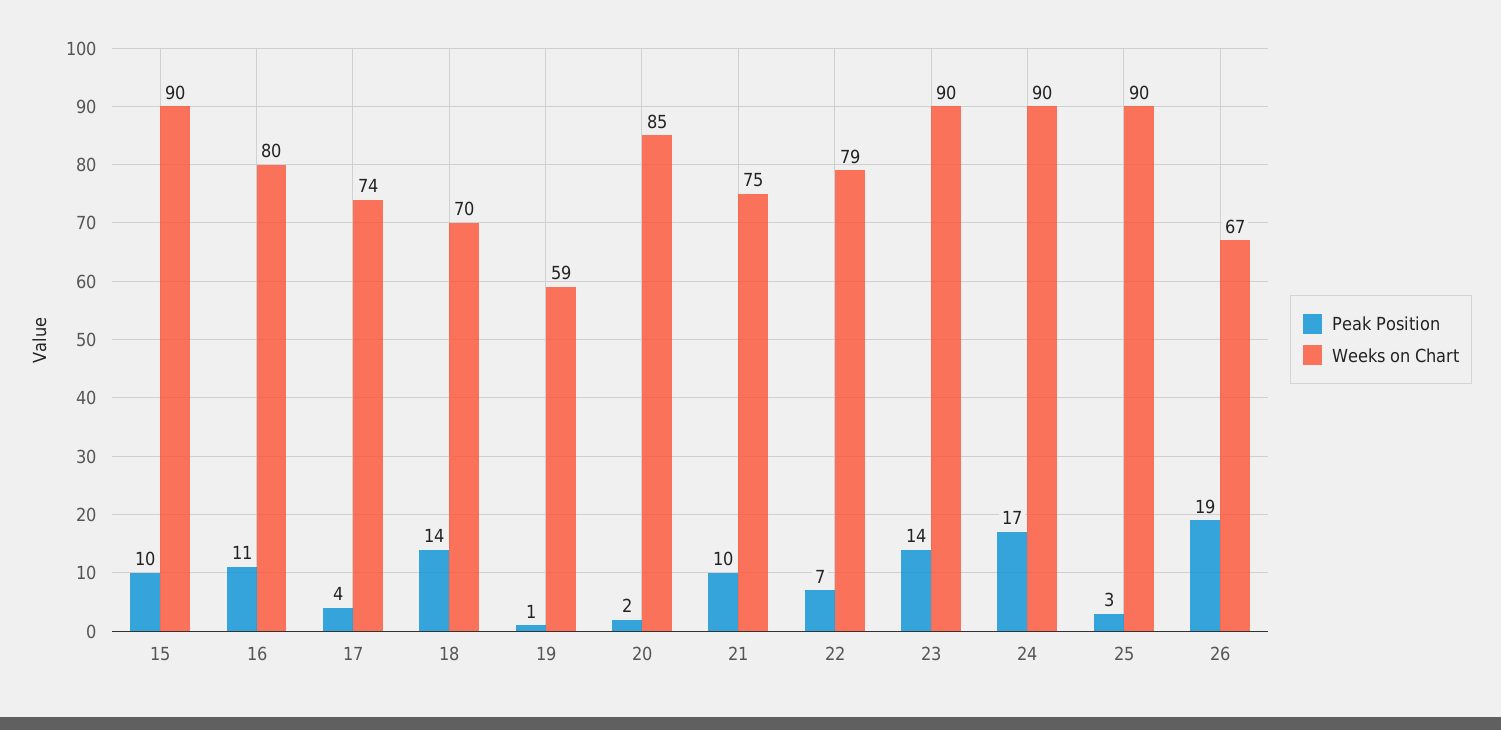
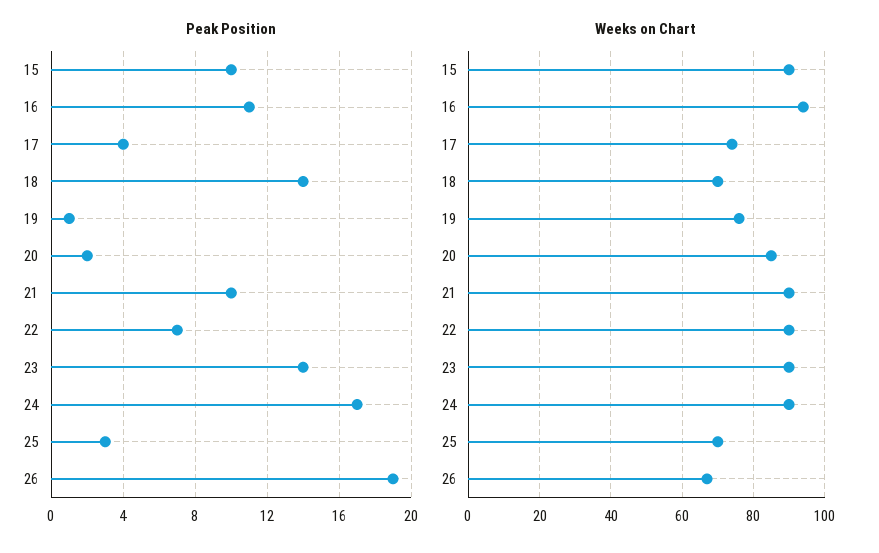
Weeks on Chart, 16: 80 -> 95
Weeks on Chart, 19: 59 -> 75
Weeks on Chart, 21: 75 -> 90
Weeks on Chart, 22: 79 -> 90
Weeks on Chart, 25: 90 -> 70

